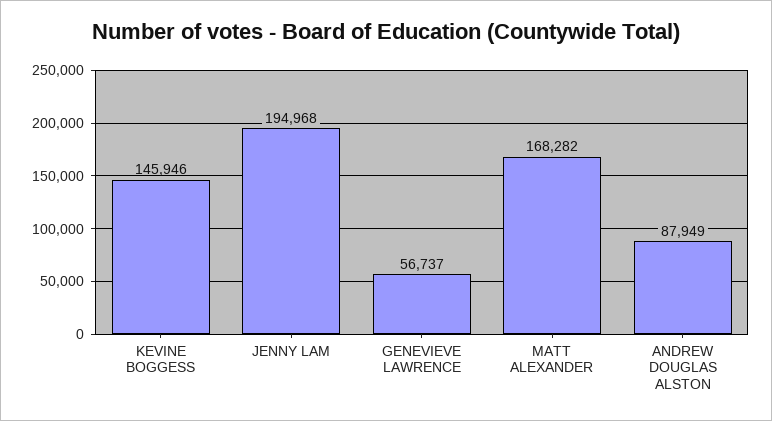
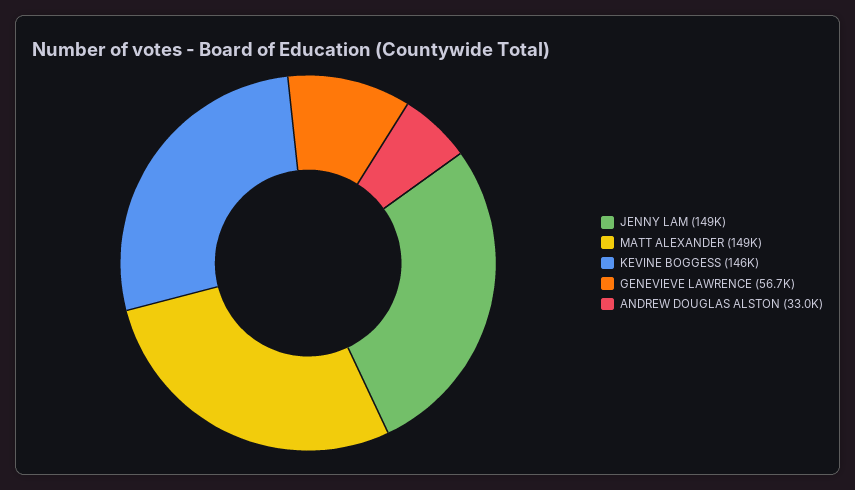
JENNY LAM: 194968 -> 149000
MATT ALEXANDER: 168282 -> 149000
ANDREW DOUGLAS ALSTON: 87949 -> 33000

